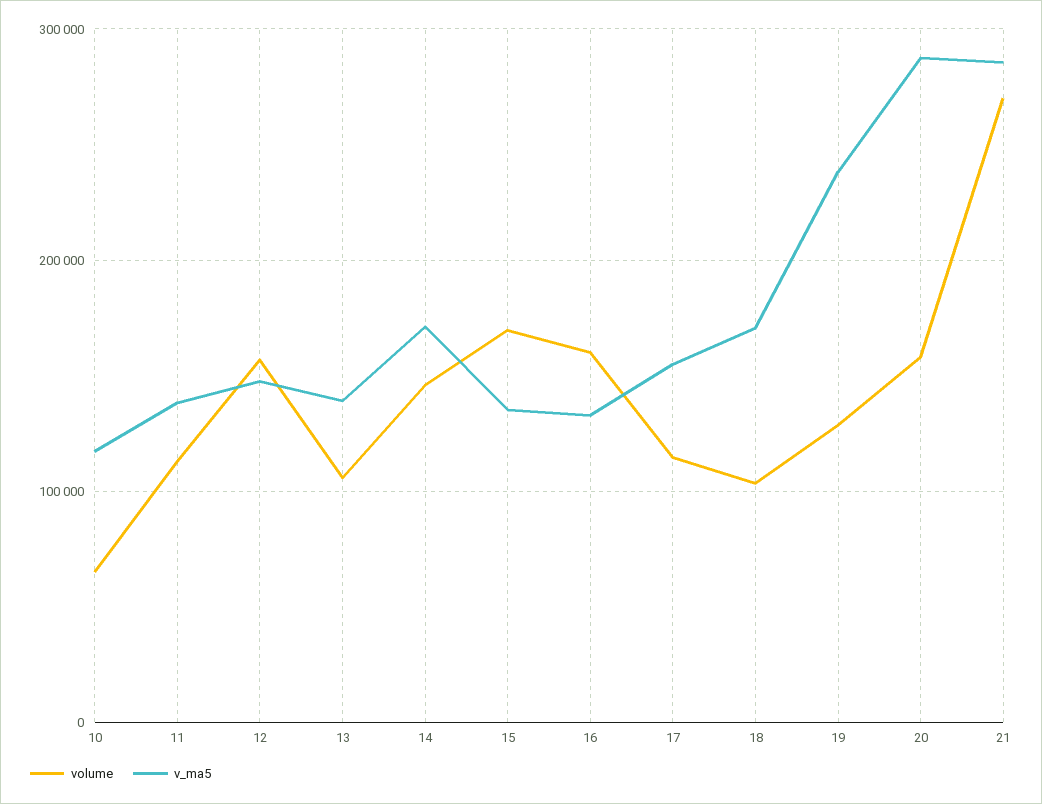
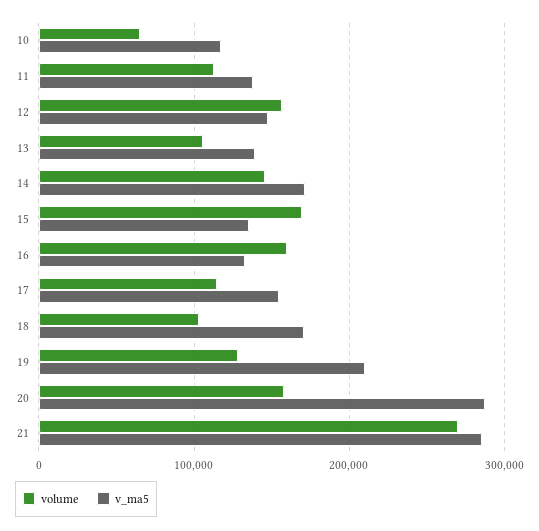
v_ma5, 19: 240000 -> 210000

